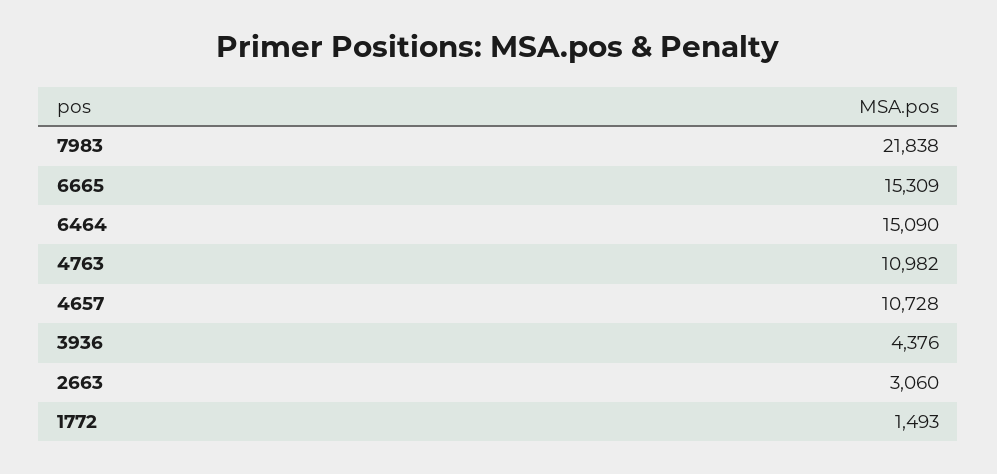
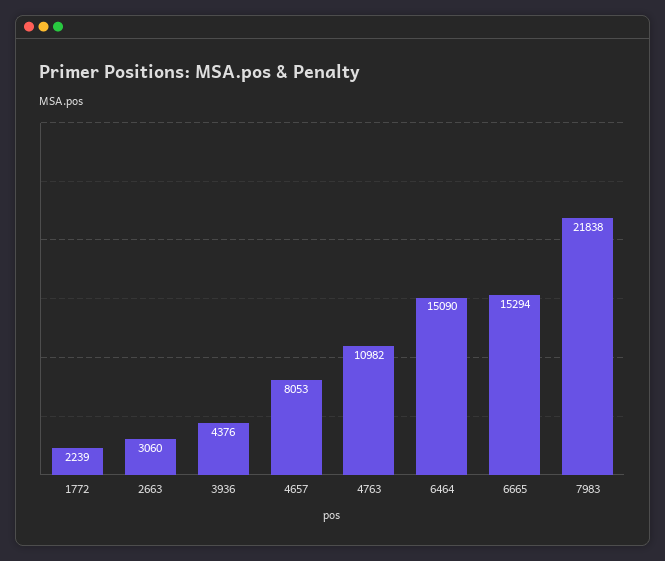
6665: 15309 -> 15294
4657: 10728 -> 8053
1772: 1493 -> 2239

